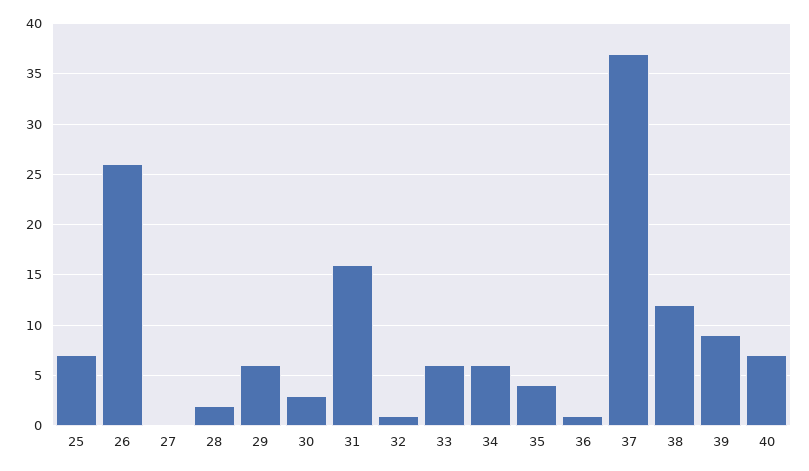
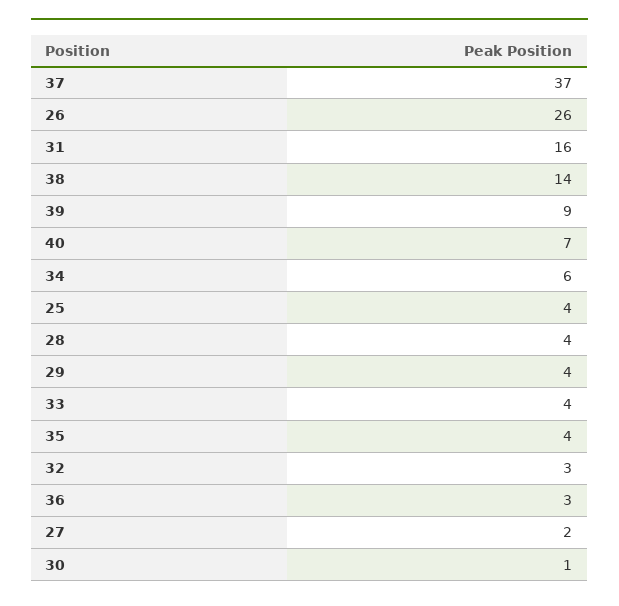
25: 7 -> 4
27: 0 -> 2
28: 2 -> 4
29: 6 -> 4
30: 3 -> 1
32: 1 -> 3
33: 6 -> 4
36: 1 -> 3
38: 12 -> 14

